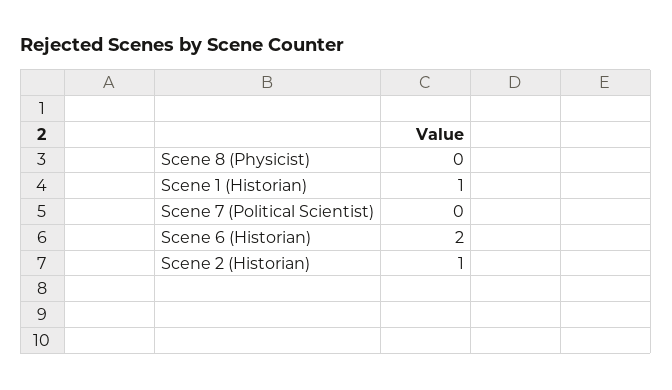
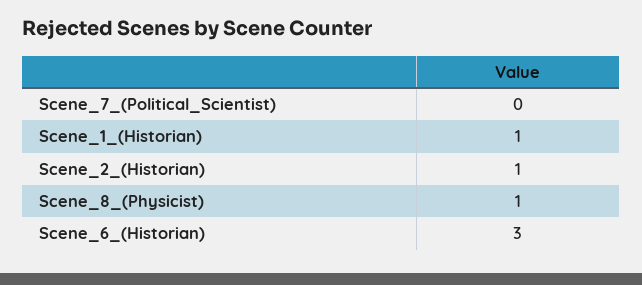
Scene 8 (Physicist): 0 -> 1
Scene 6 (Historian): 2 -> 3

